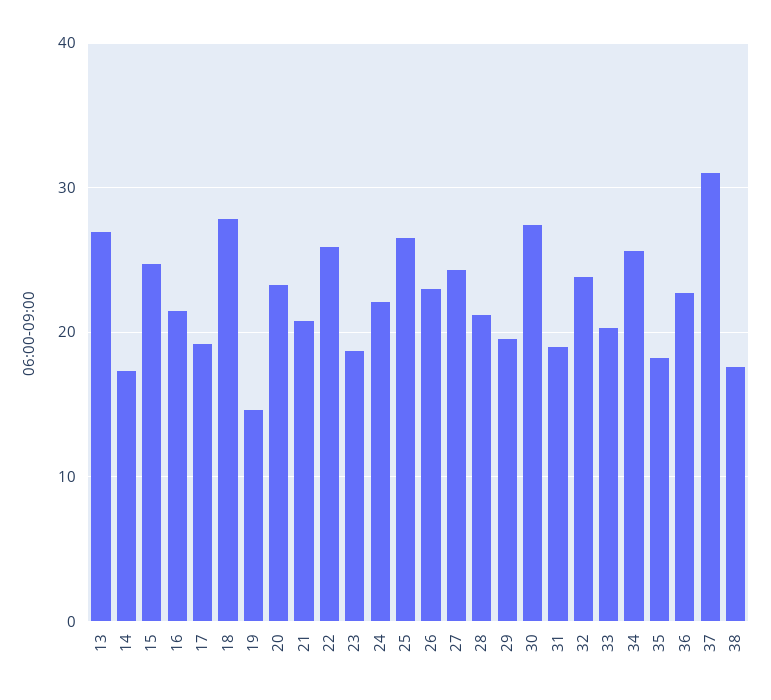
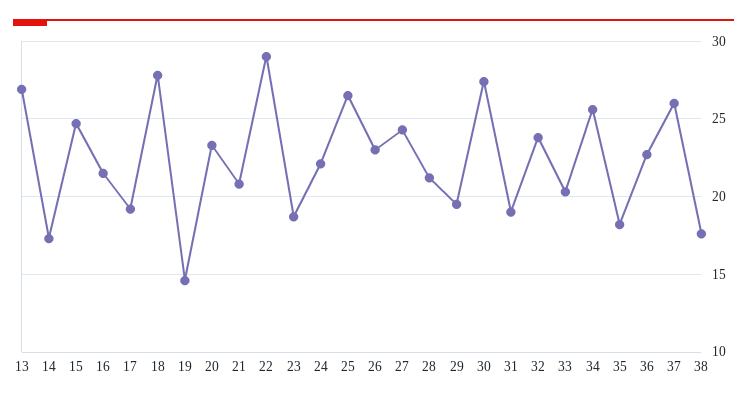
22: 26 -> 29
37: 31 -> 26

